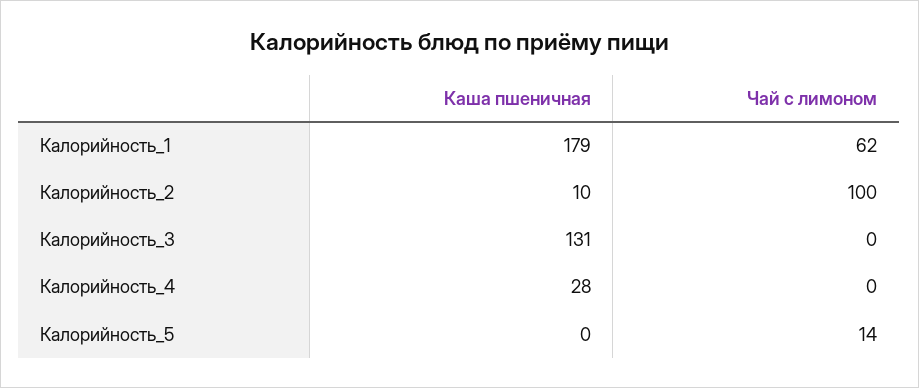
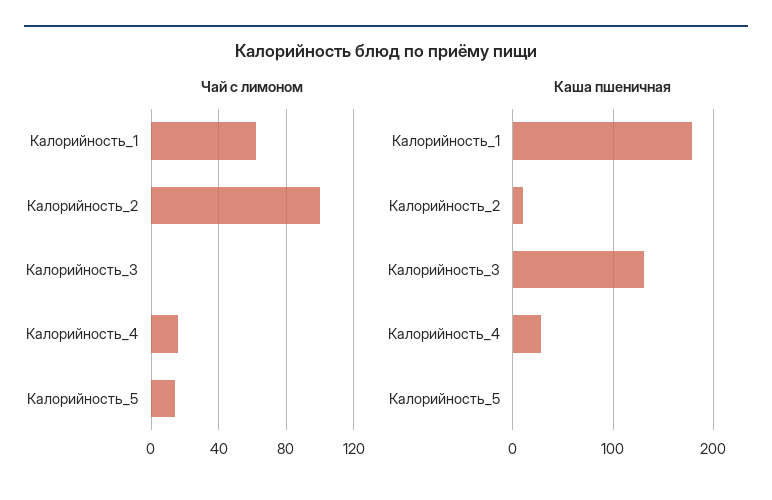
Чай с лимоном, Калорийность_4: 0 -> 15

